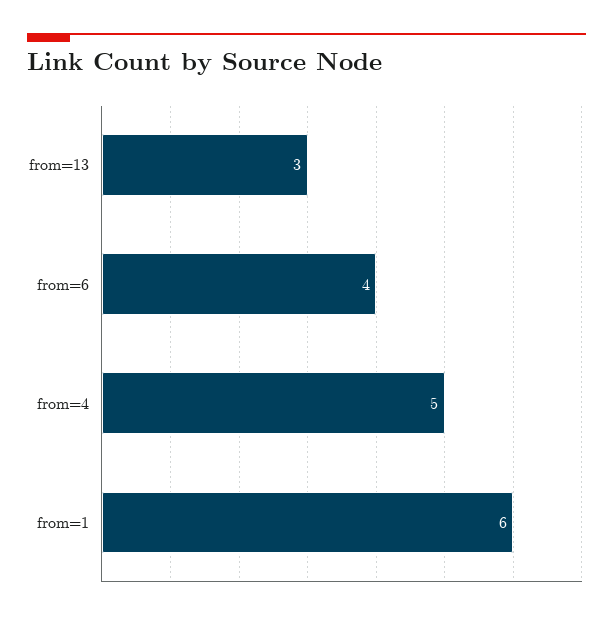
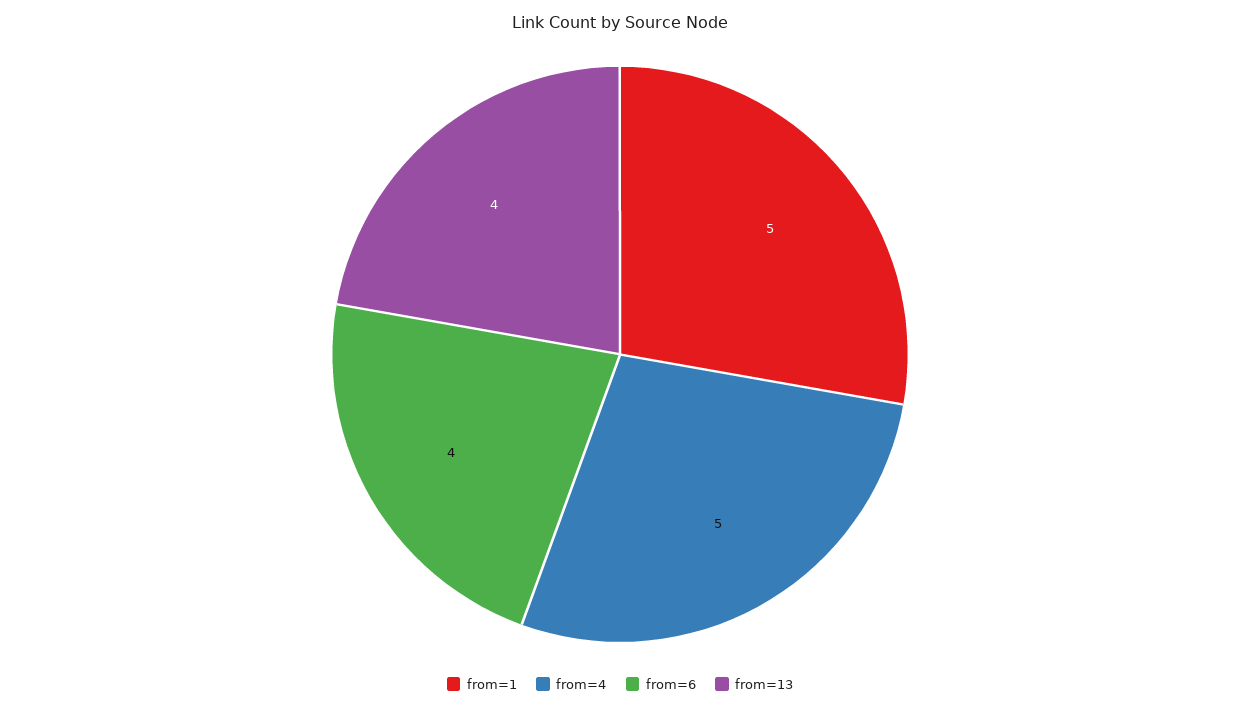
from=13: 3 -> 4
from=1: 6 -> 5

